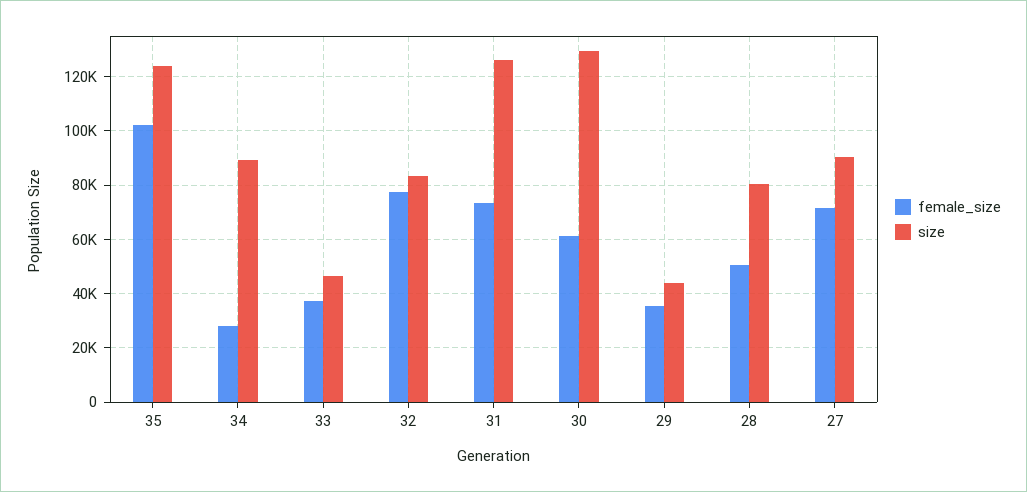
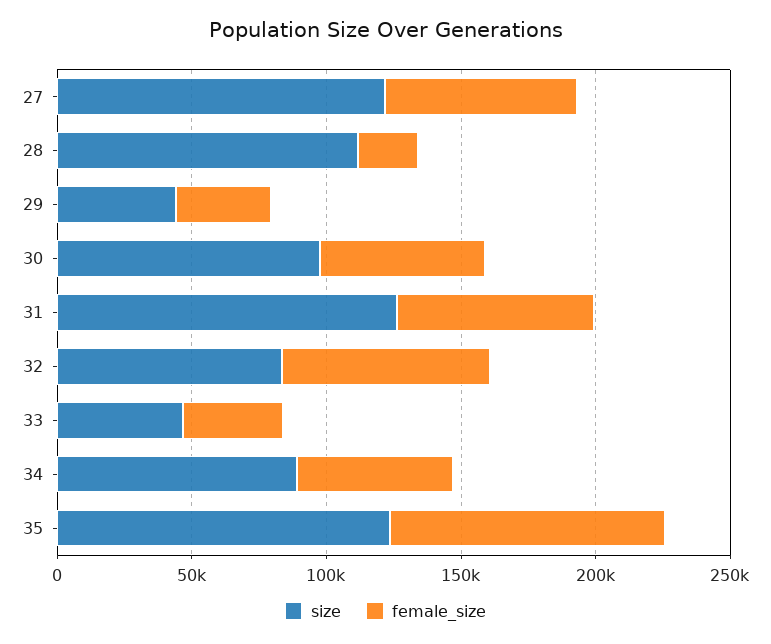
female_size, 34: 27500 -> 60000
size, 30: 130000 -> 100000
female_size, 28: 50000 -> 20000
size, 28: 80000 -> 110000
size, 27: 90000 -> 120000

